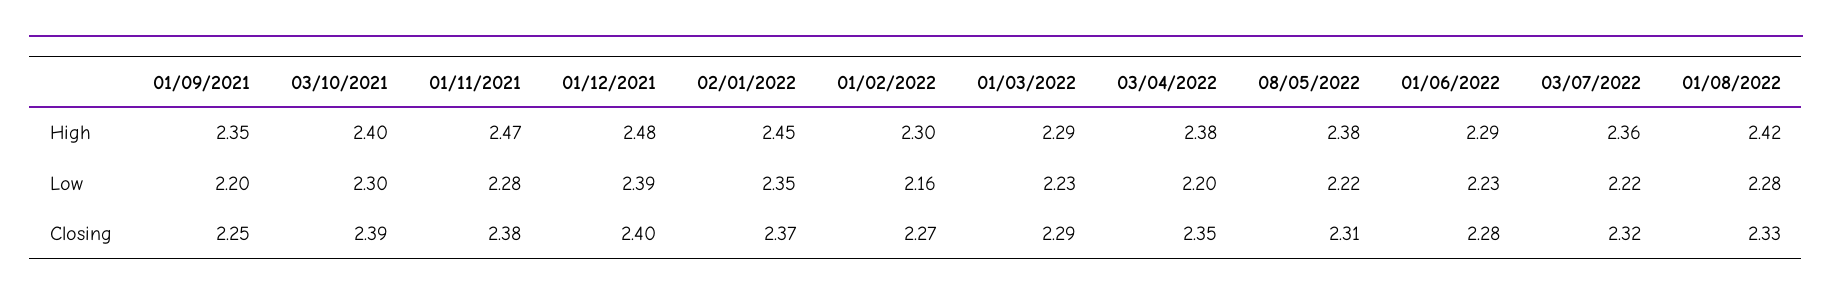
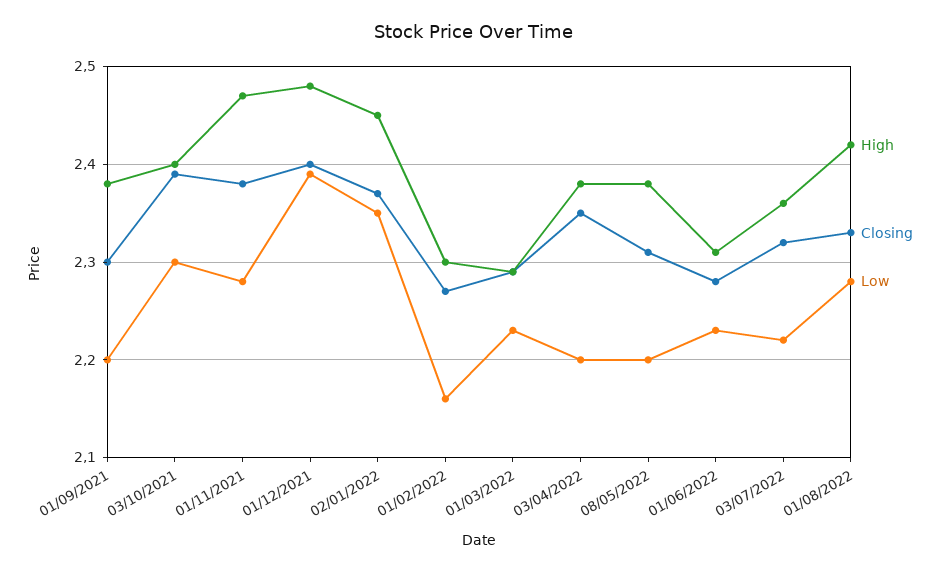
High, 01/09/2021: 2.35 -> 2.38
High, 01/06/2022: 2.29 -> 2.31
Low, 08/05/2022: 2.22 -> 2.2
Closing, 01/09/2021: 2.25 -> 2.3

